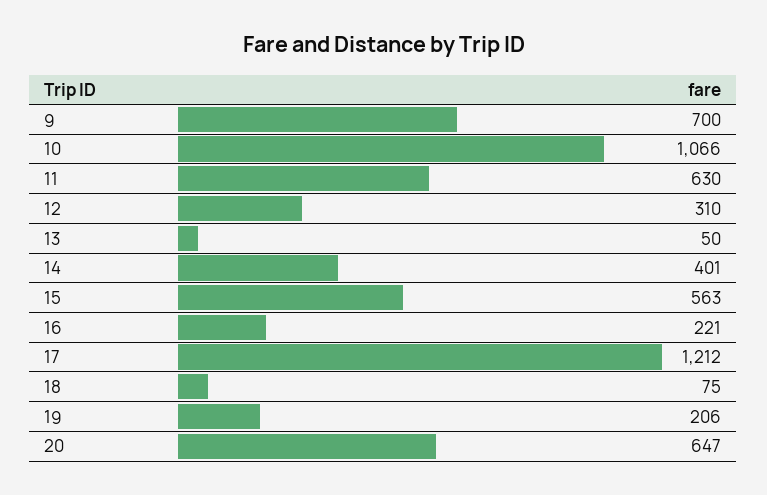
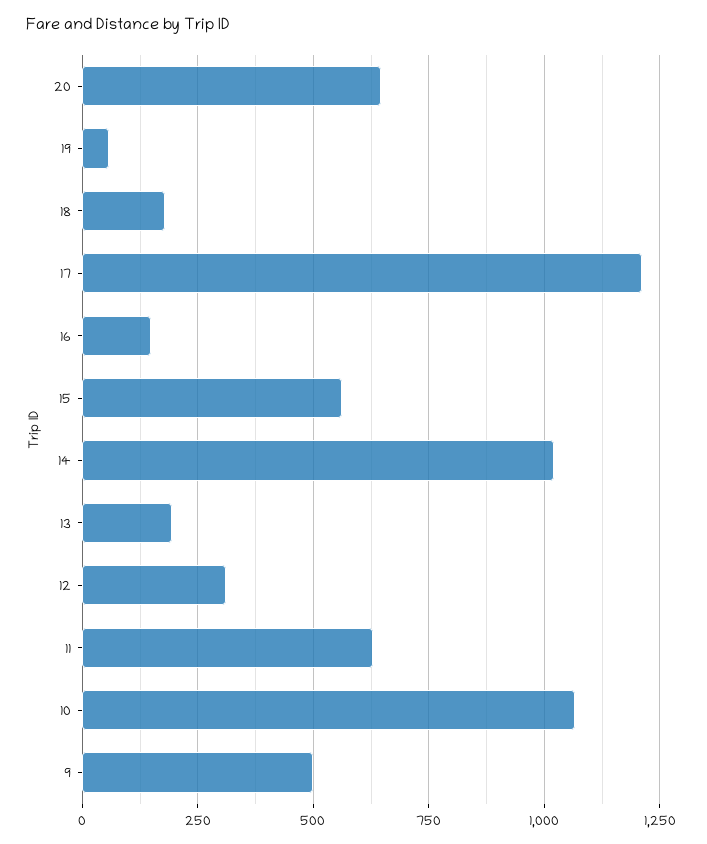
9: 700 -> 500
13: 50 -> 200
14: 401 -> 1025
16: 221 -> 150
18: 75 -> 175
19: 206 -> 50

